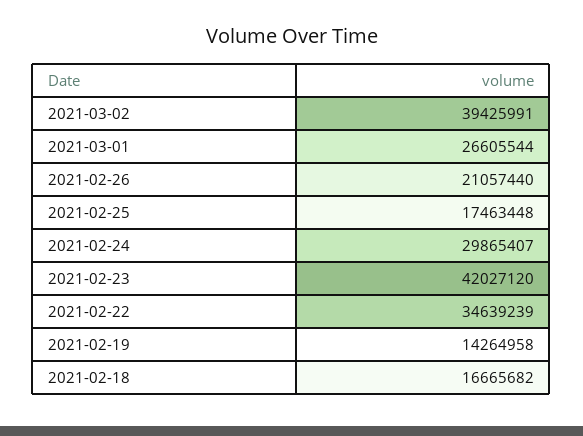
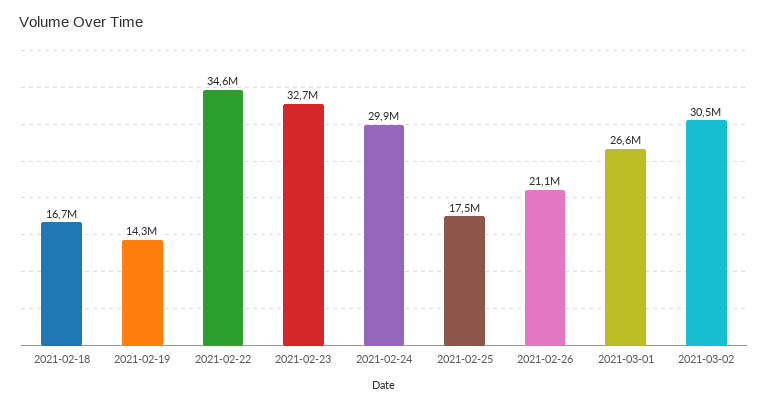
2021-03-02: 39425991 -> 30500000
2021-02-23: 42027120 -> 32700000

